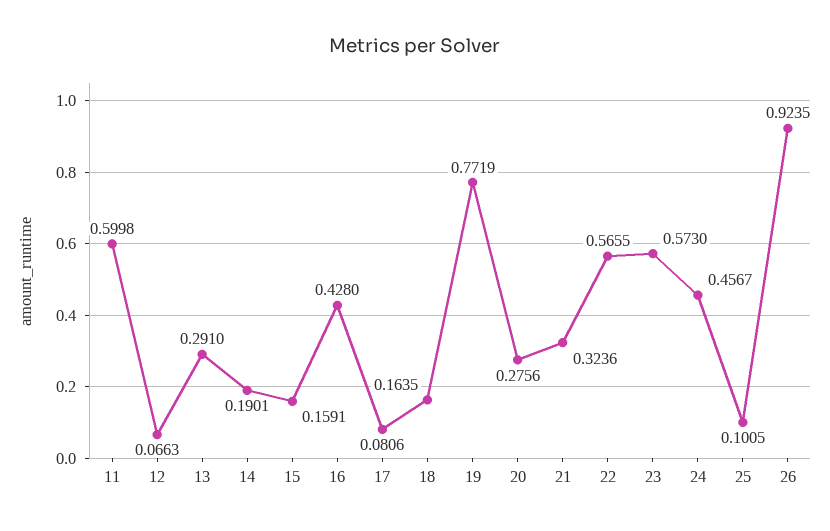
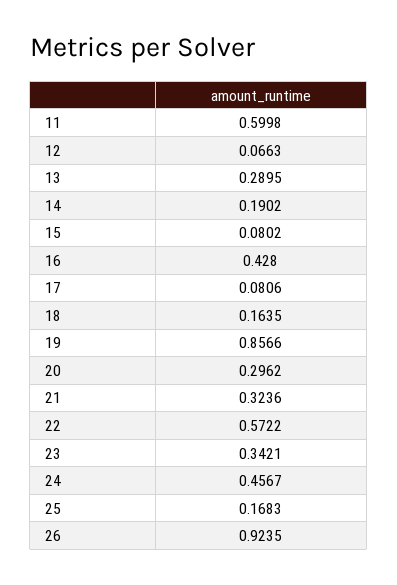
13: 0.291 -> 0.2895
14: 0.1901 -> 0.1902
15: 0.1591 -> 0.0802
19: 0.7719 -> 0.8566
20: 0.2756 -> 0.2962
22: 0.5655 -> 0.5722
23: 0.573 -> 0.3421
25: 0.1005 -> 0.1683

